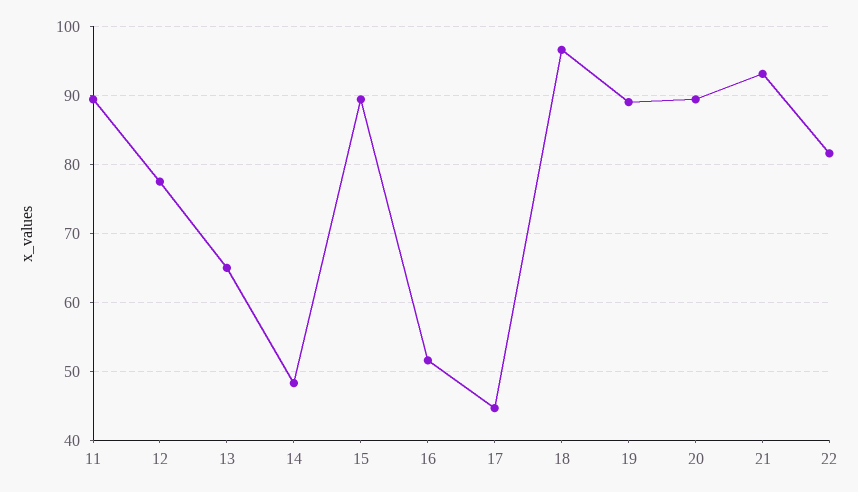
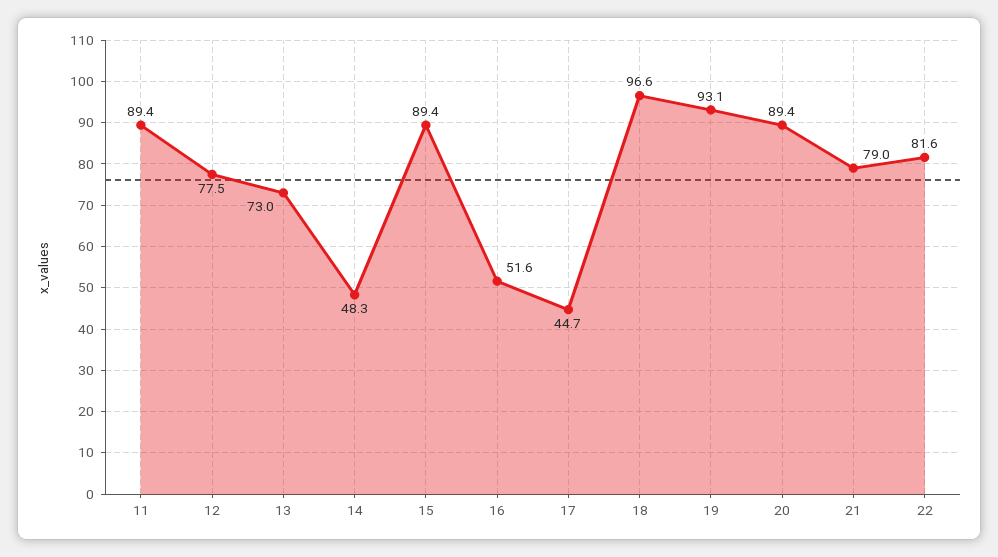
13: 65 -> 73
19: 89 -> 93.1
21: 93 -> 79

